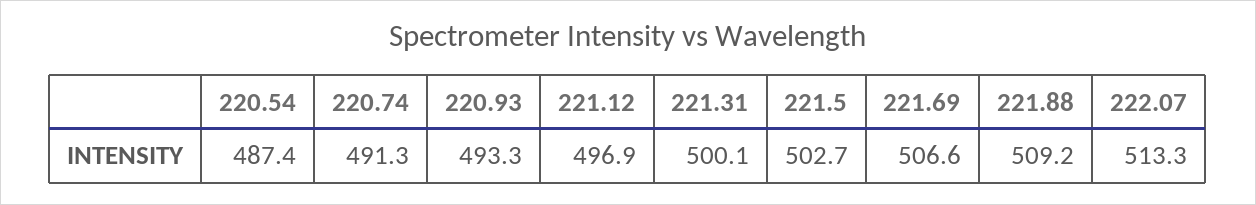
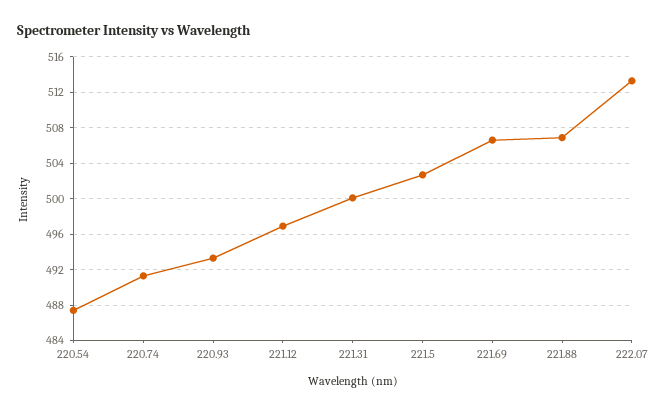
221.88: 509.2 -> 507

